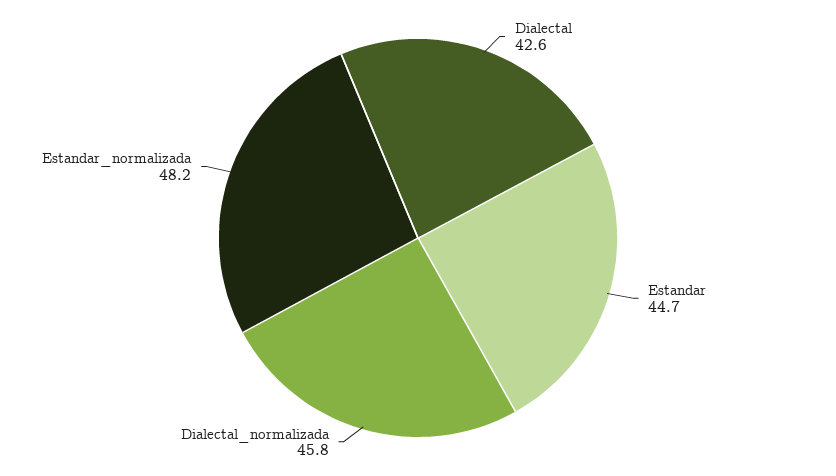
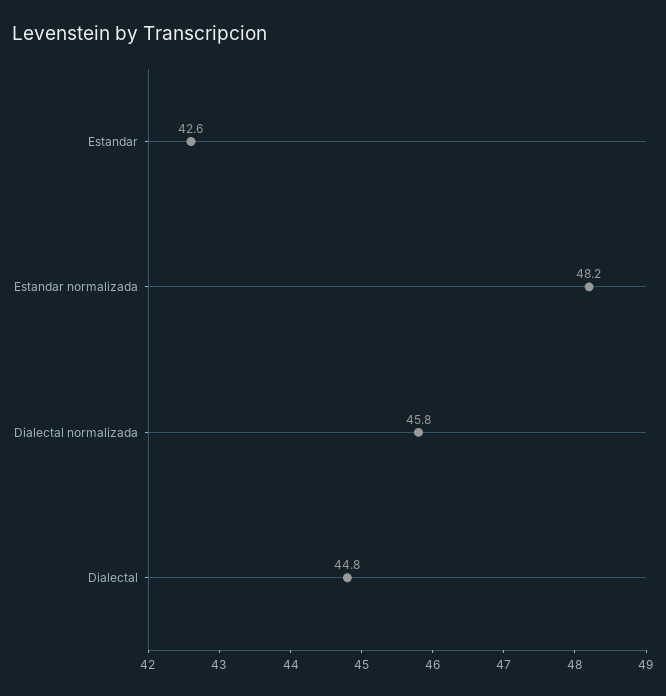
Dialectal: 42.6 -> 44.8
Estandar: 44.7 -> 42.6

